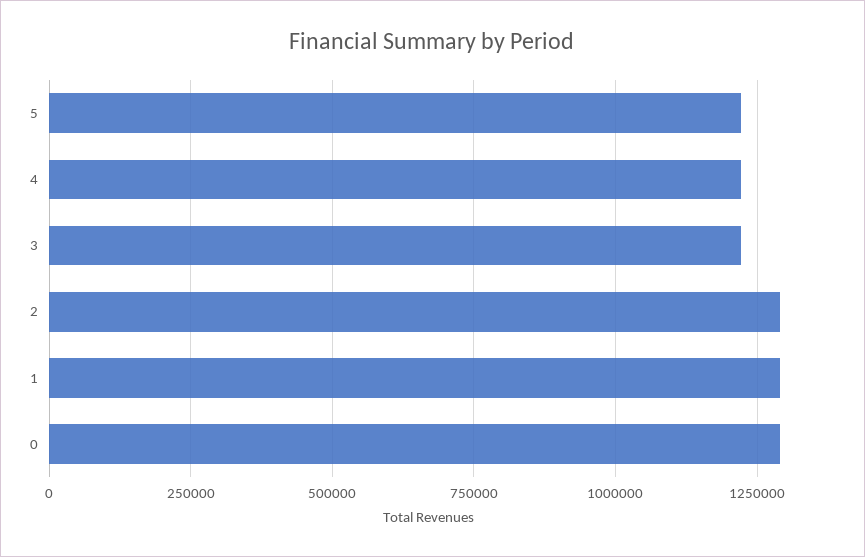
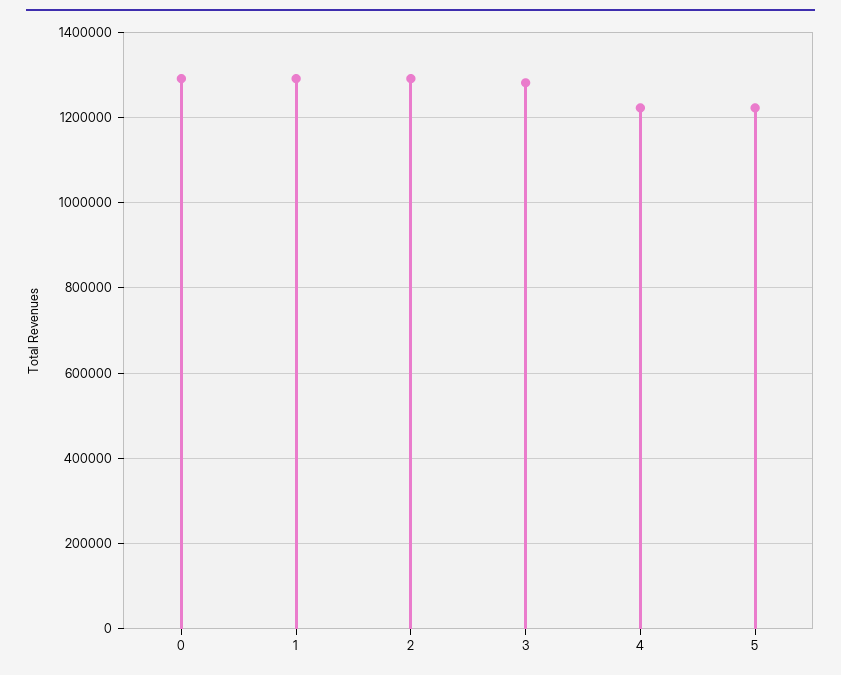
3: 1225000 -> 1280000

